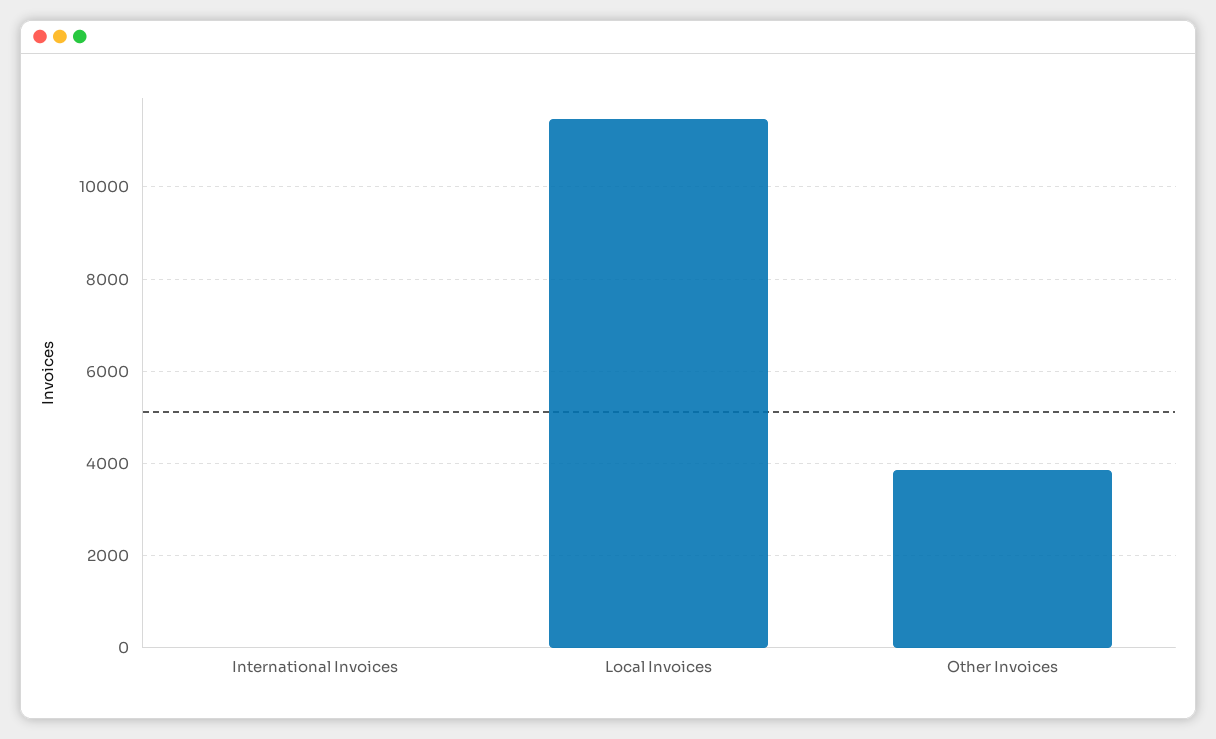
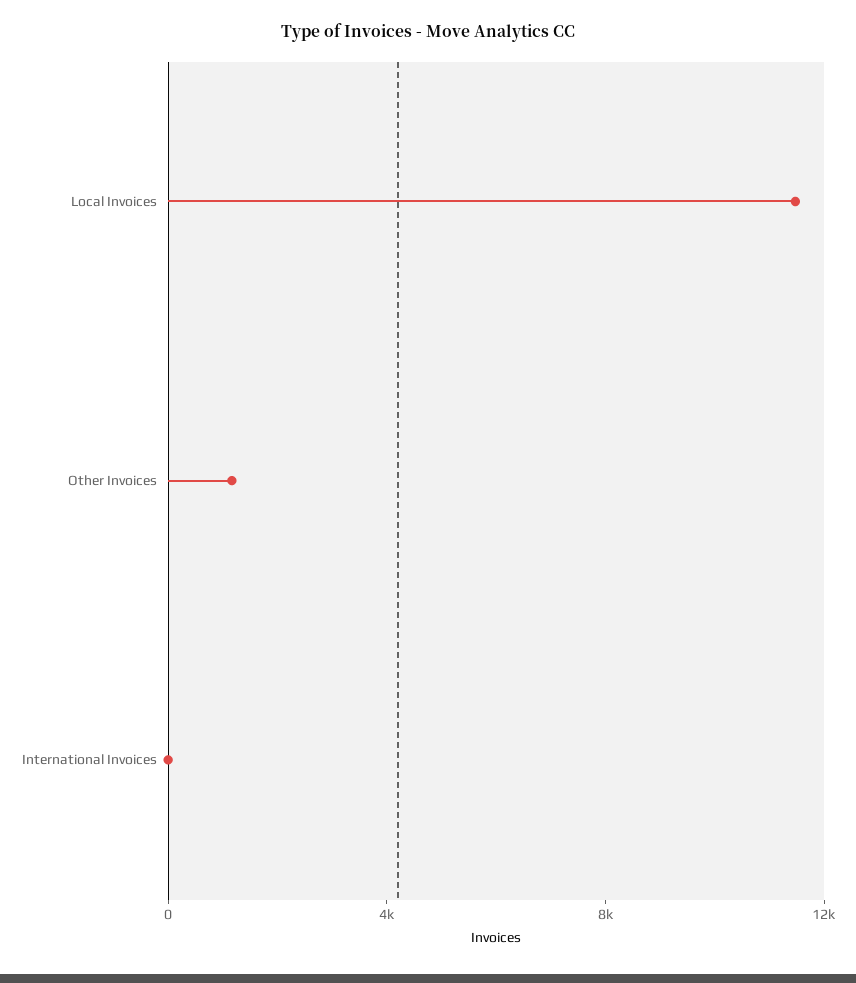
Other Invoices: 3800 -> 1000

